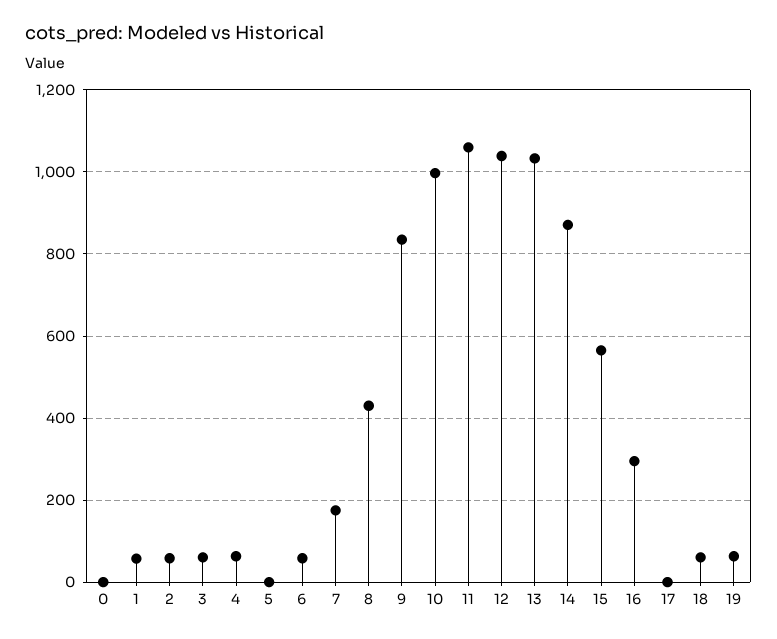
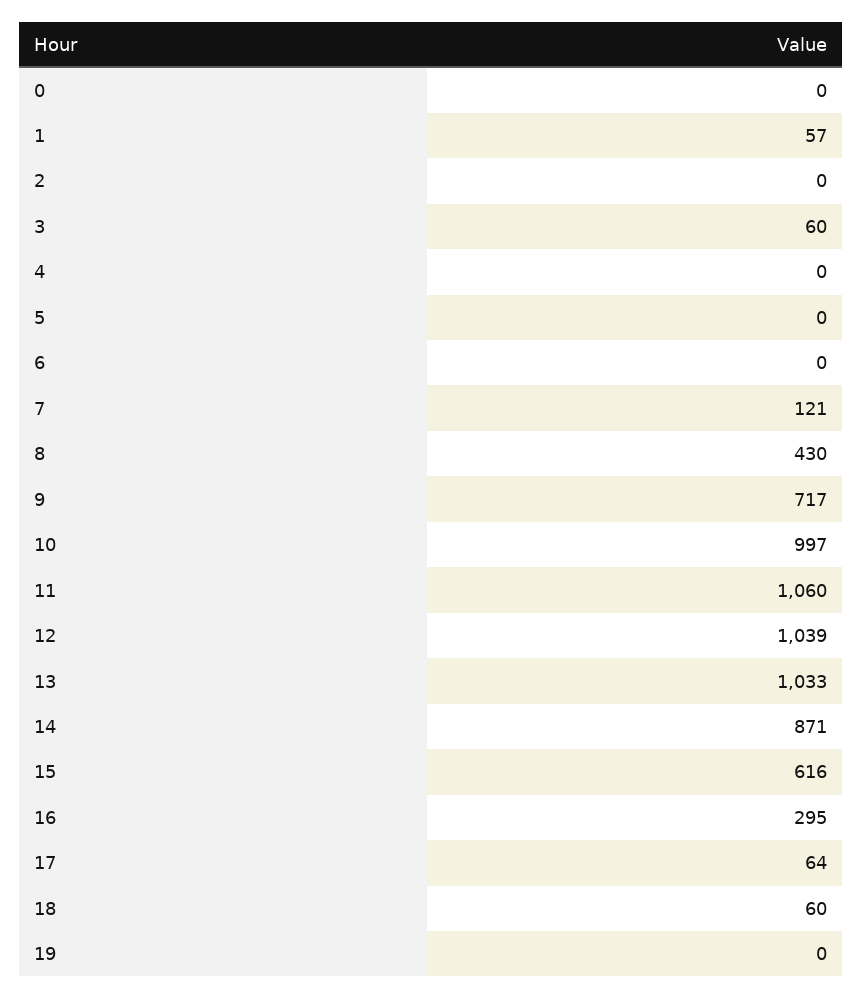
2: 60 -> 0
4: 60 -> 0
6: 60 -> 0
7: 180 -> 121
9: 840 -> 717
15: 560 -> 616
17: 0 -> 64
19: 60 -> 0

